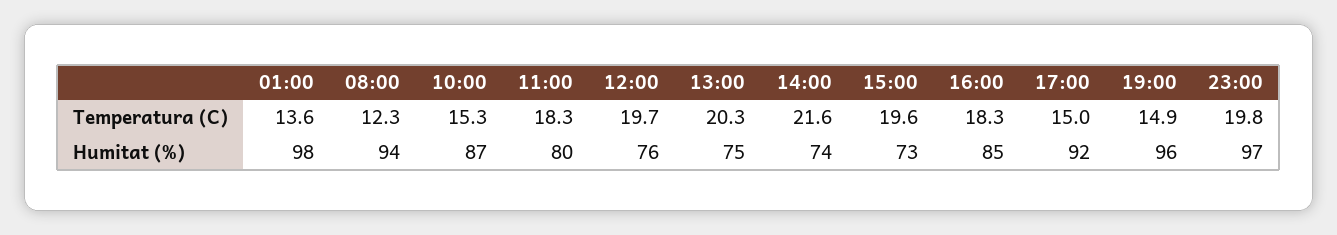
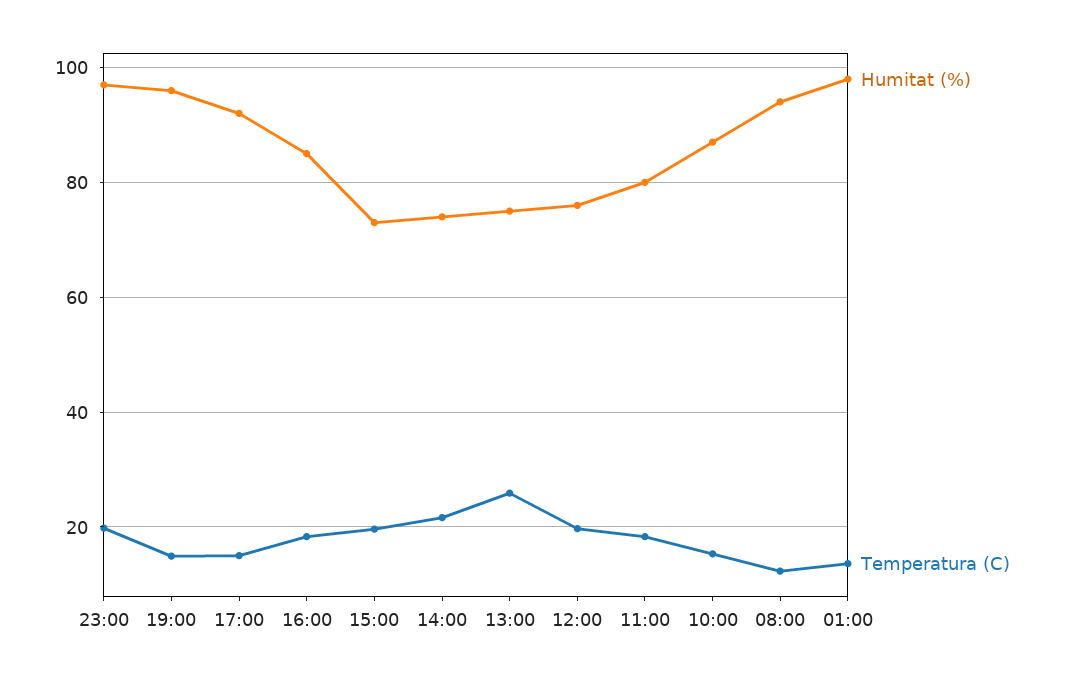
Temperatura (C), 13:00: 20.3 -> 26

